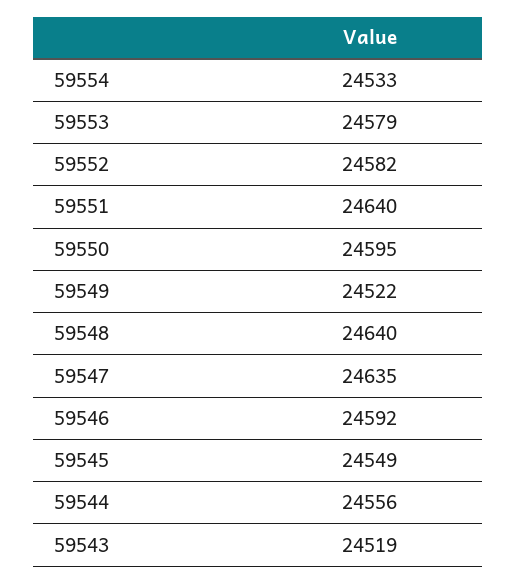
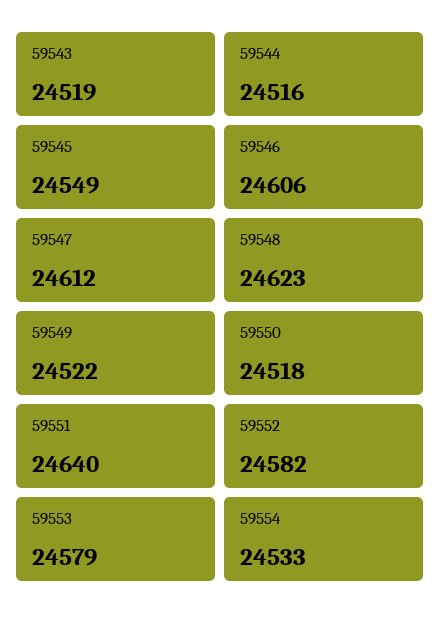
59550: 24595 -> 24518
59548: 24640 -> 24623
59547: 24635 -> 24612
59546: 24592 -> 24606
59544: 24556 -> 24516

